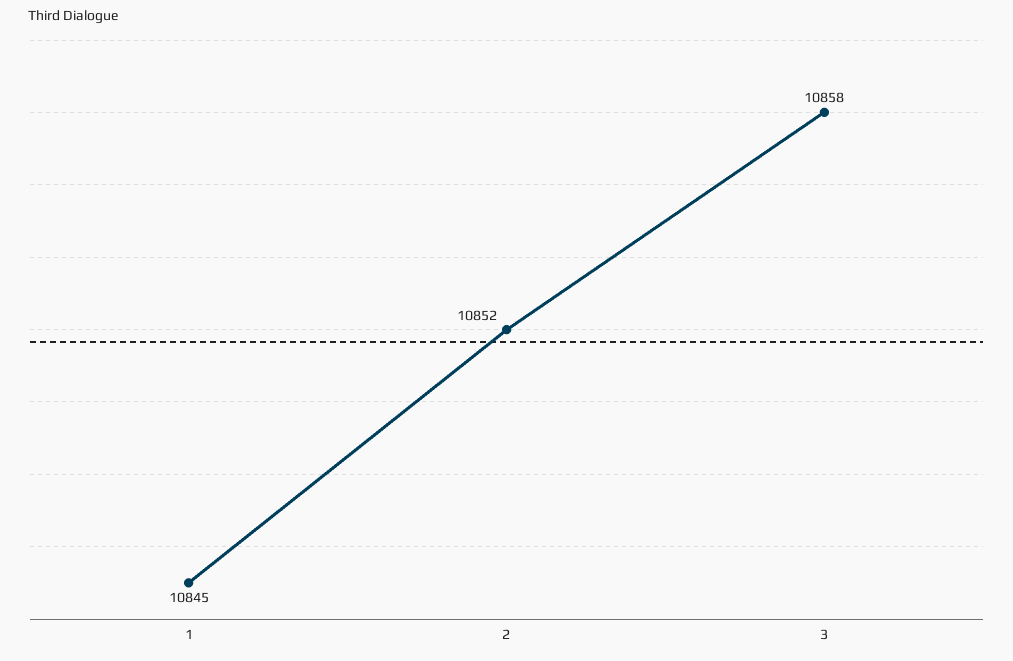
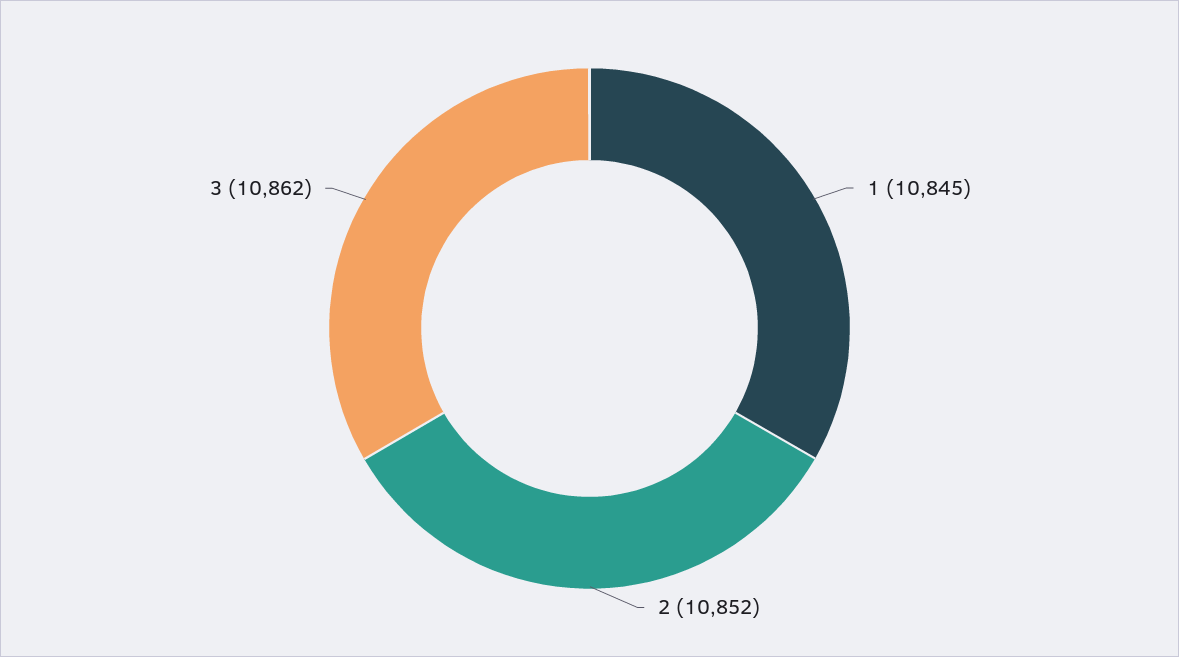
3: 10858 -> 10862

